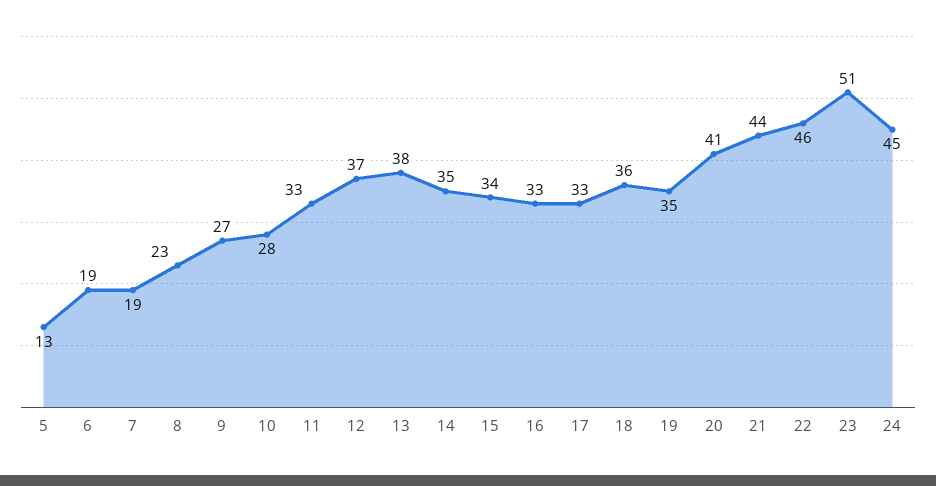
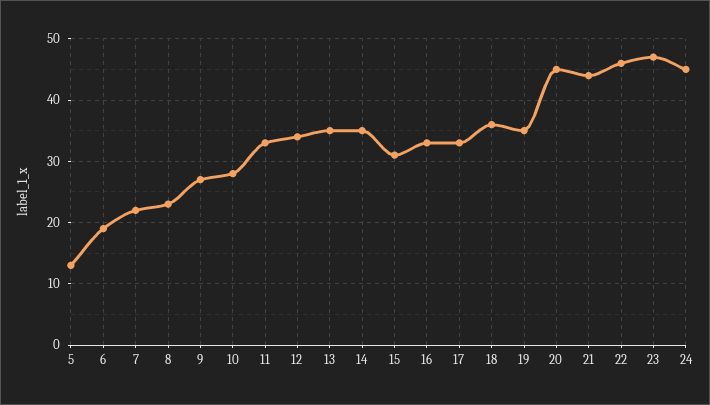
7: 19 -> 22
12: 37 -> 34
13: 38 -> 35
15: 34 -> 31
20: 41 -> 45
23: 51 -> 47

